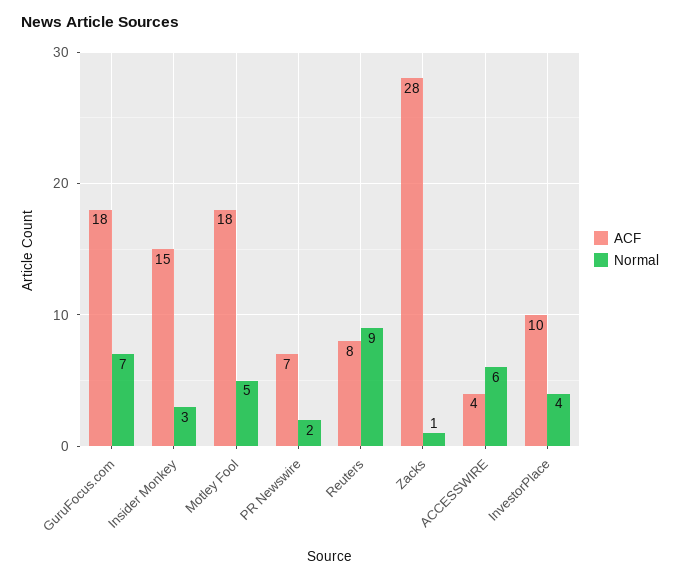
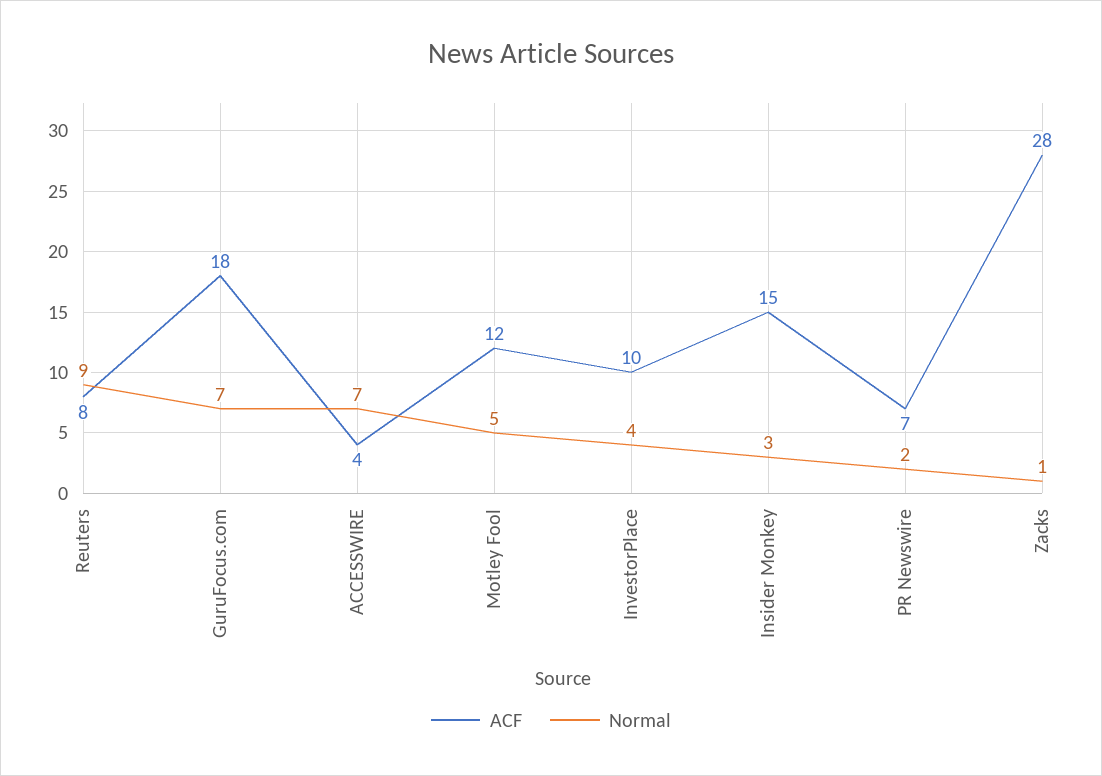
ACF, Motley Fool: 18 -> 12
Normal, ACCESSWIRE: 6 -> 7

